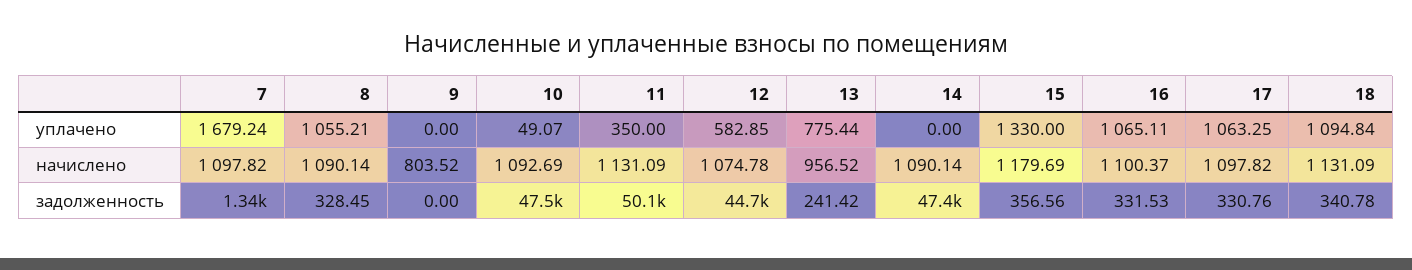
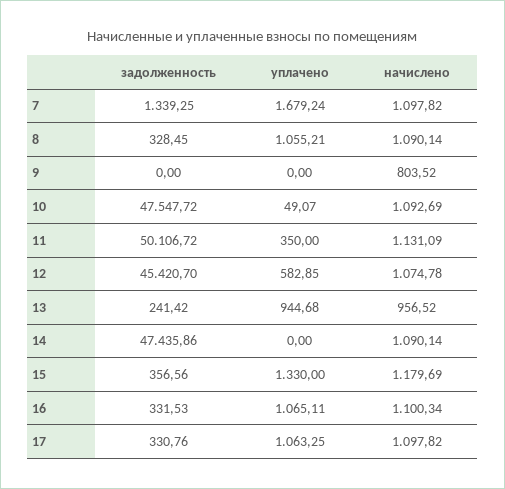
13, уплачено: 775.44 -> 944.68
18, уплачено: 1094.84 -> none
16, начислено: 1100.37 -> 1100.34
18, начислено: 1131.09 -> none
12, задолженность: 44700 -> 45420.7
18, задолженность: 340.78 -> none

